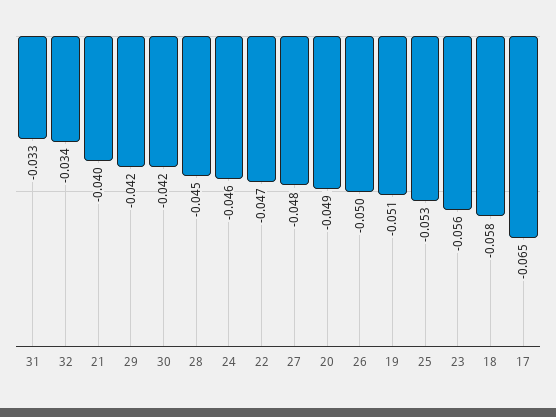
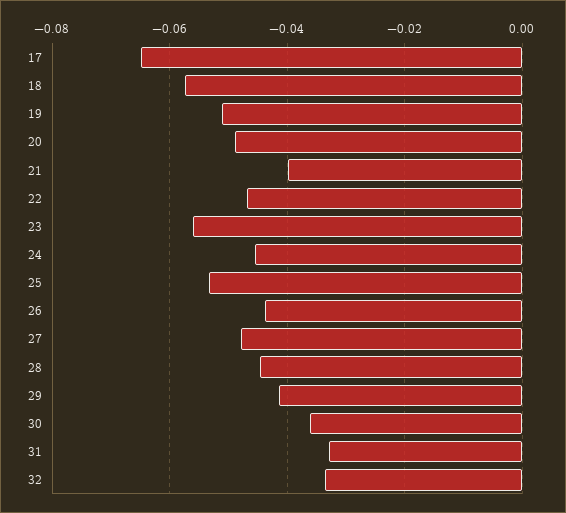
30: -0.042 -> -0.036
26: -0.05 -> -0.044

